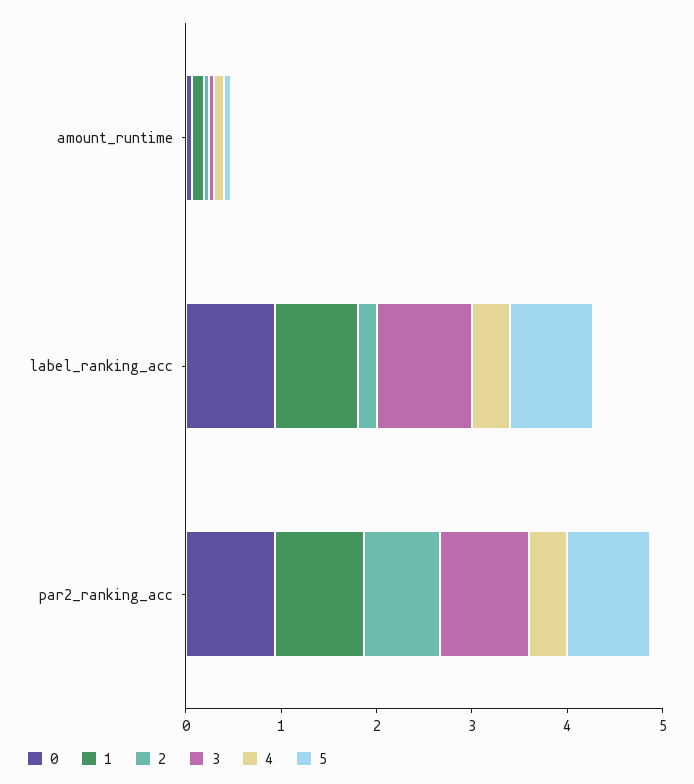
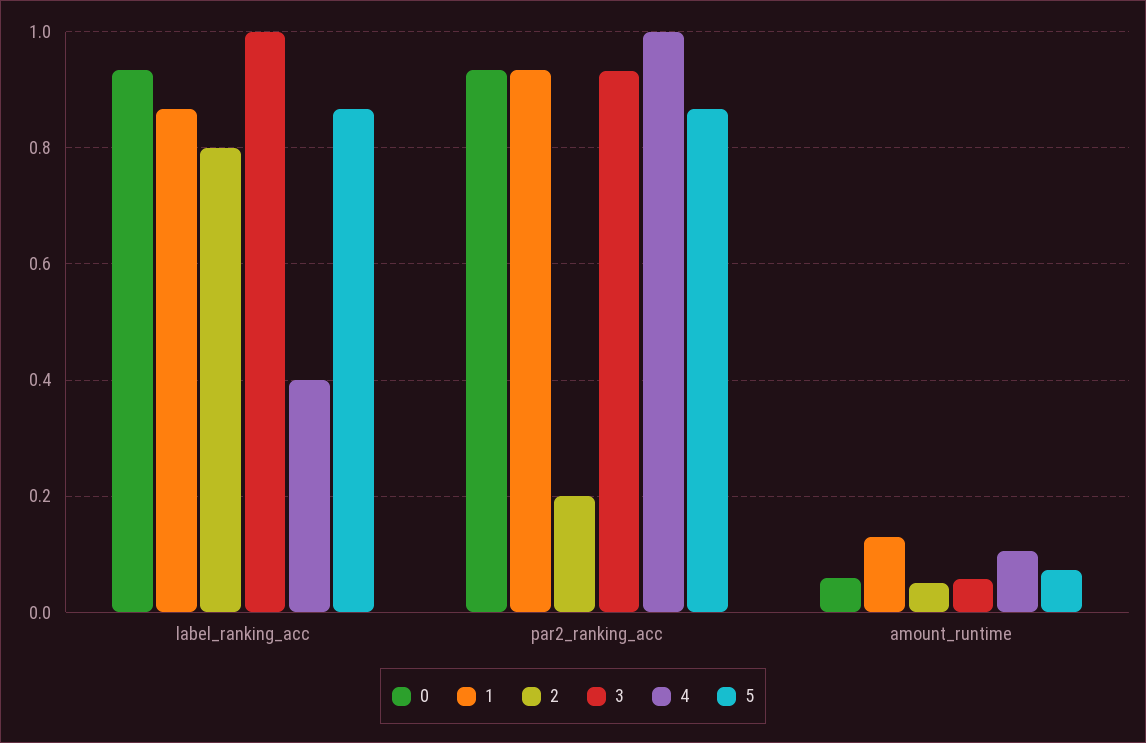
2, label_ranking_acc: 0.2 -> 0.8
2, par2_ranking_acc: 0.8 -> 0.2
4, par2_ranking_acc: 0.4 -> 1

